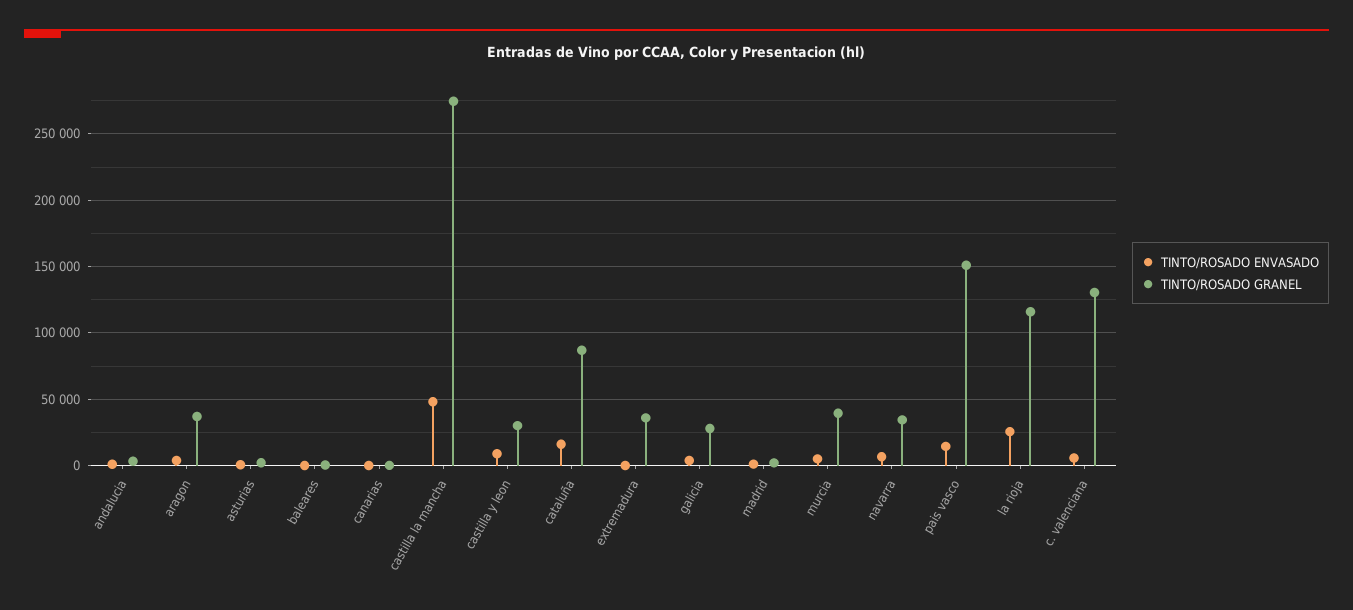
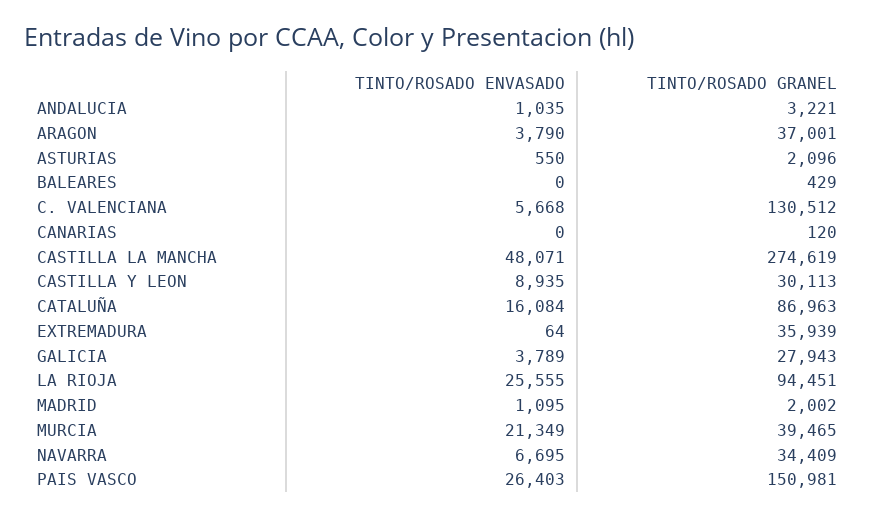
TINTO/ROSADO ENVASADO, murcia: 5000 -> 21349
TINTO/ROSADO ENVASADO, pais vasco: 15000 -> 26403
TINTO/ROSADO GRANEL, la rioja: 115000 -> 94451

